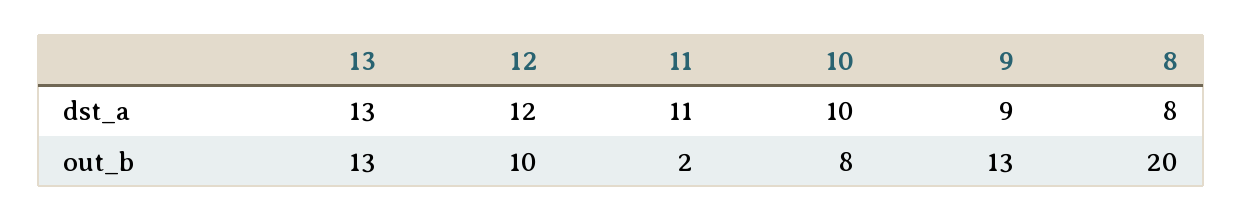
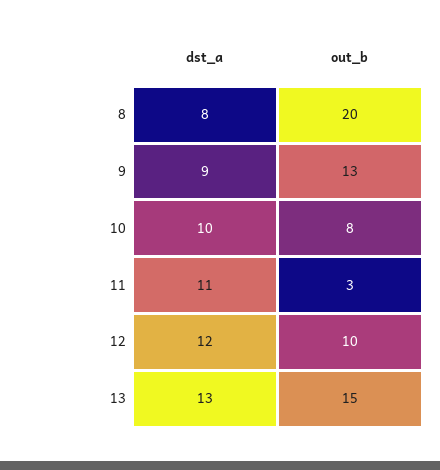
13, out_b: 13 -> 15
11, out_b: 2 -> 3

